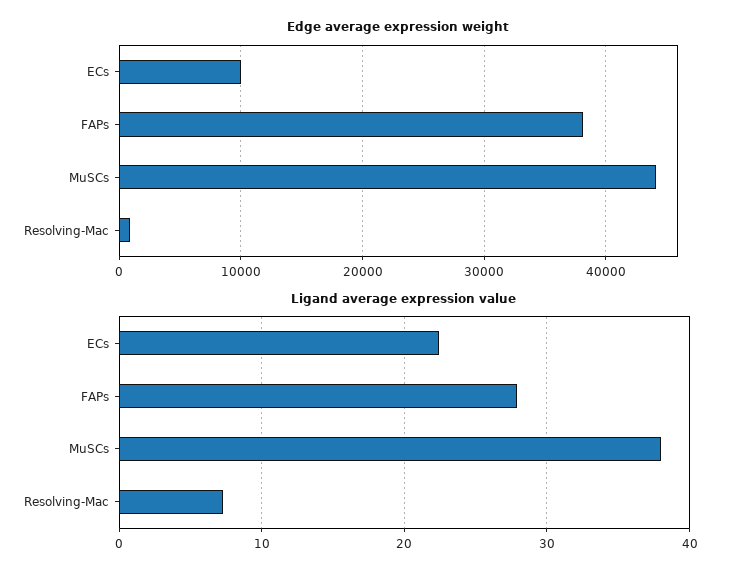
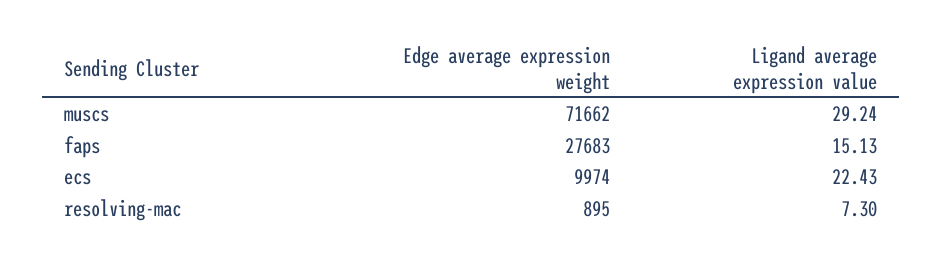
Edge average expression weight, FAPs: 38000 -> 27683
Edge average expression weight, MuSCs: 44000 -> 71662
Ligand average expression value, FAPs: 28 -> 15.13
Ligand average expression value, MuSCs: 38 -> 29.24

